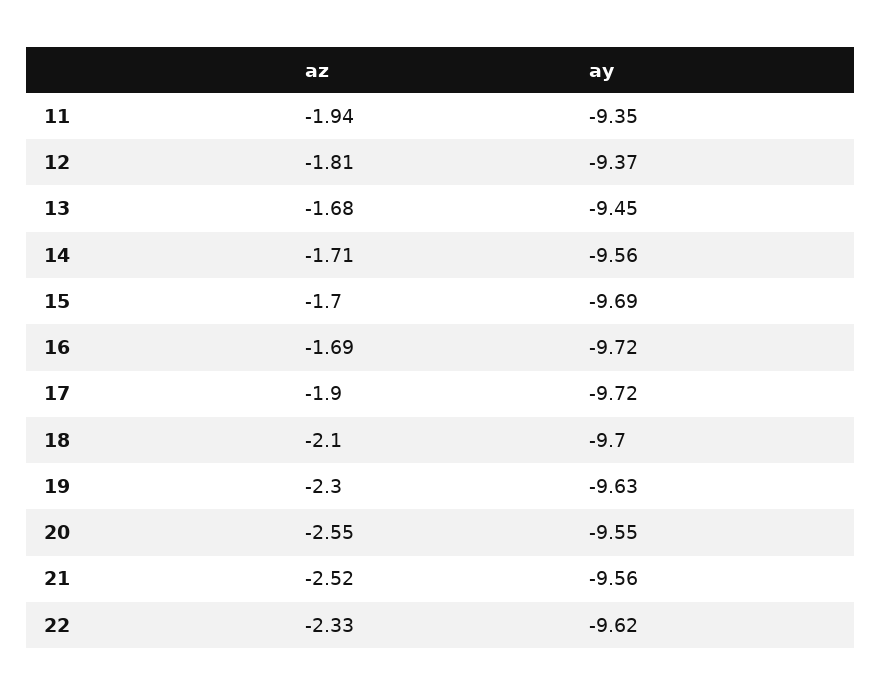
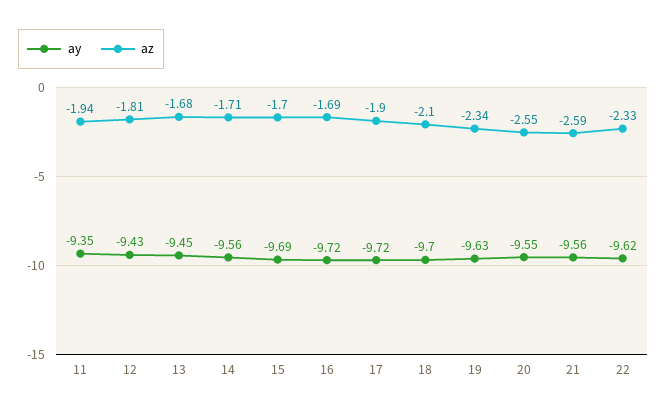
ay, 12: -9.37 -> -9.43
az, 19: -2.3 -> -2.34
az, 21: -2.52 -> -2.59

